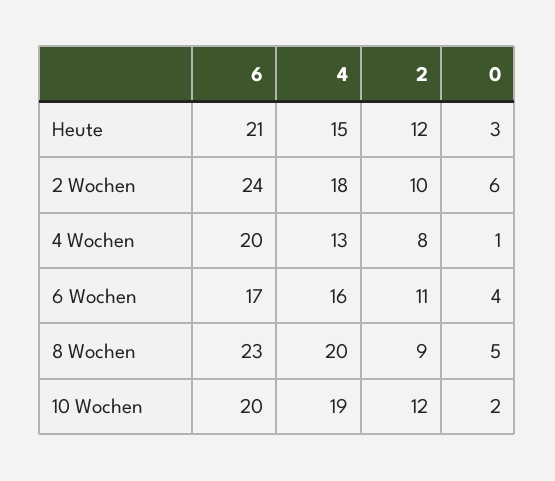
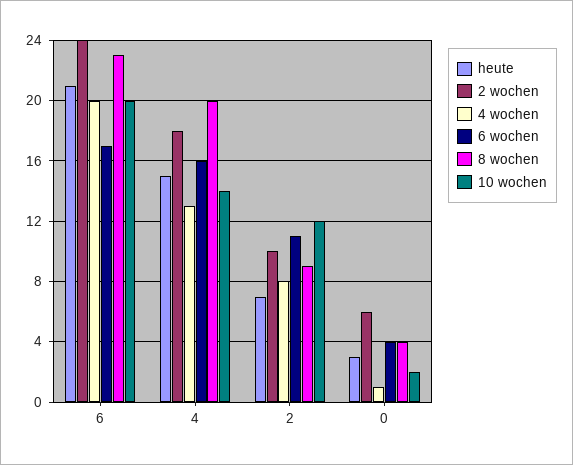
Heute, 2: 12 -> 7
8 Wochen, 0: 5 -> 4
10 Wochen, 4: 19 -> 14

